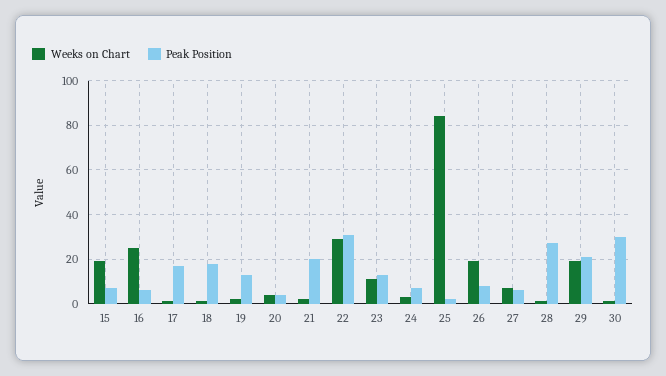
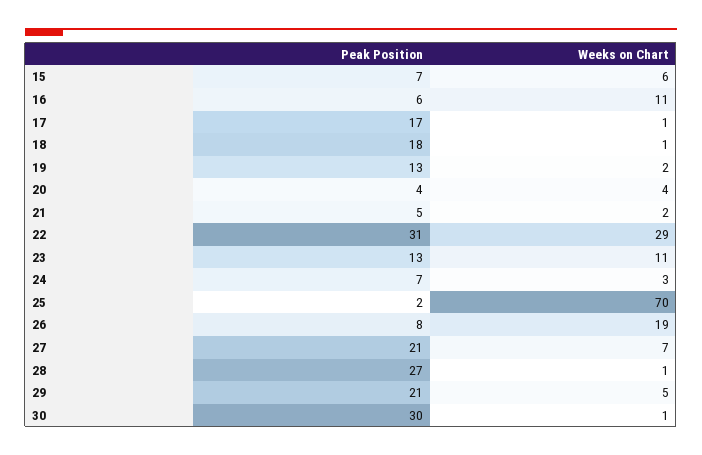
Weeks on Chart, 15: 20 -> 6
Weeks on Chart, 16: 25 -> 11
Peak Position, 21: 20 -> 5
Weeks on Chart, 25: 85 -> 70
Peak Position, 27: 5 -> 21
Weeks on Chart, 29: 20 -> 5

